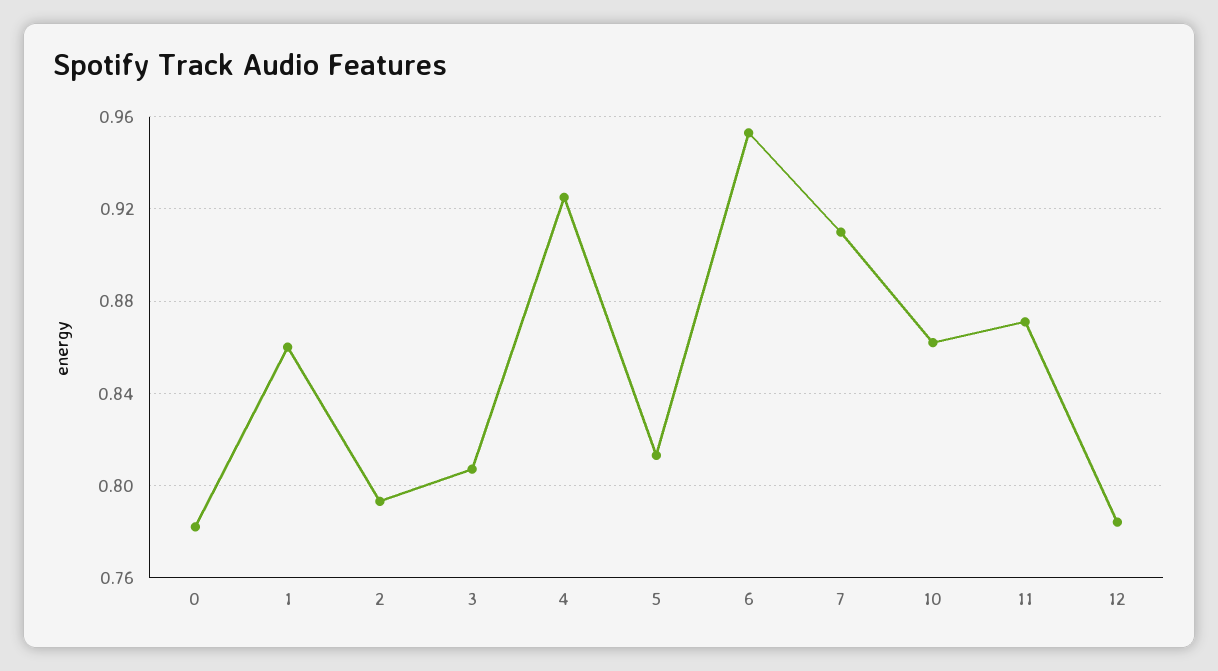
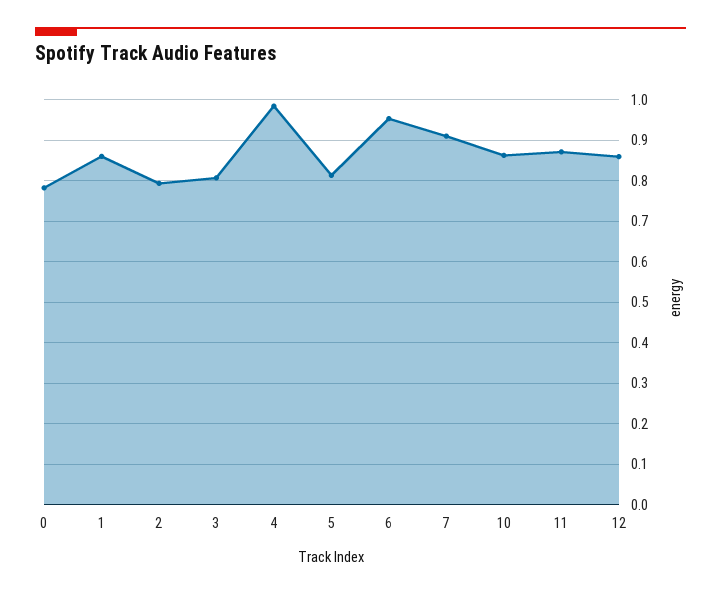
4: 0.925 -> 0.98
12: 0.785 -> 0.86

